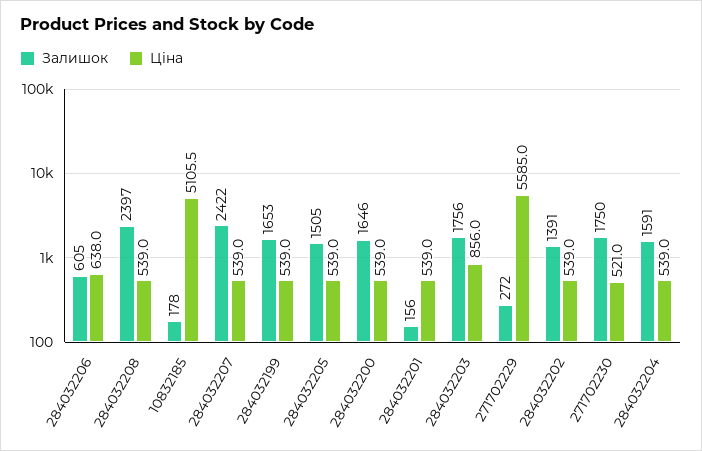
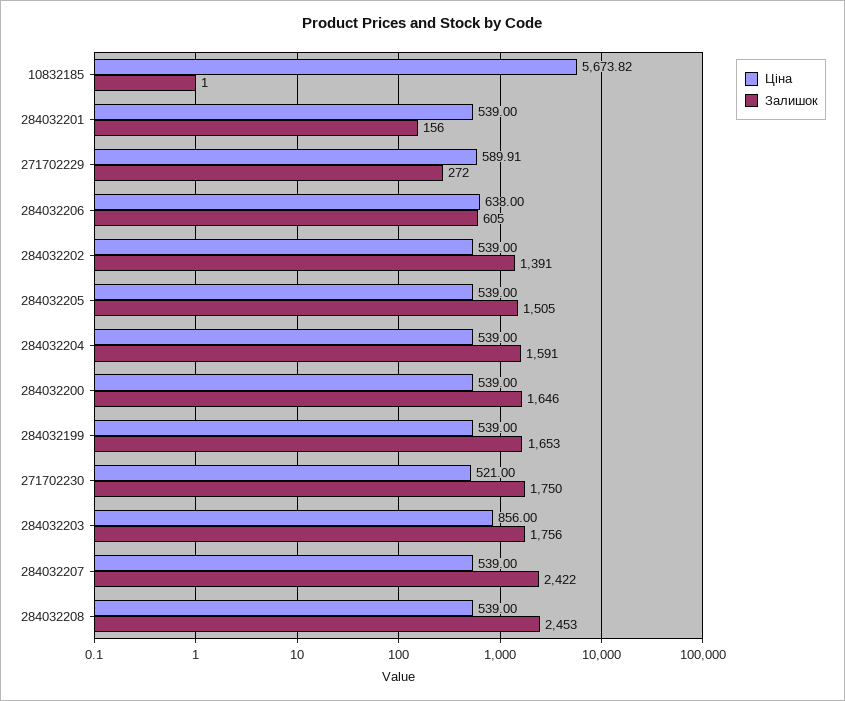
Залишок, 284032208: 2397 -> 2453
Залишок, 10832185: 178 -> 1
Ціна, 10832185: 5105.5 -> 5673.82
Ціна, 271702229: 5585 -> 589.91

